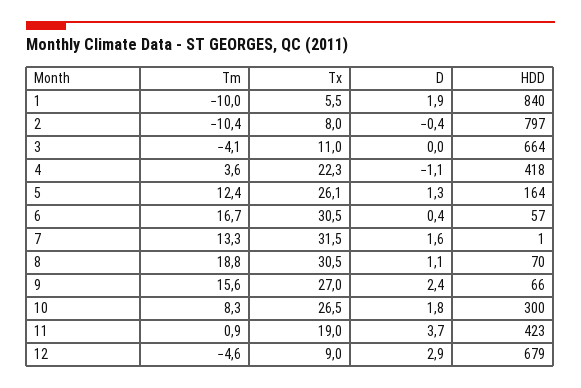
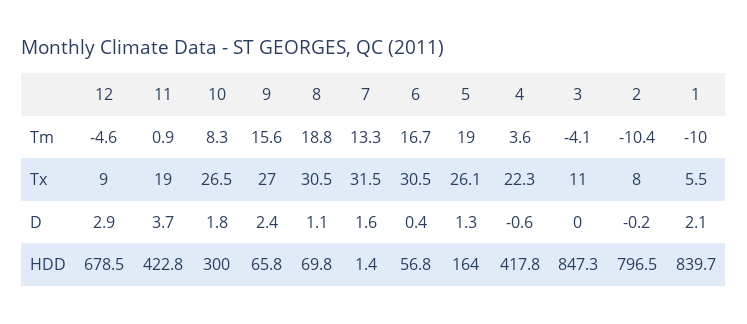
D, 1: 1.9 -> 2.1
D, 2: -0.4 -> -0.2
HDD, 3: 664 -> 847.3
D, 4: -1.1 -> -0.6
Tm, 5: 12.4 -> 19

